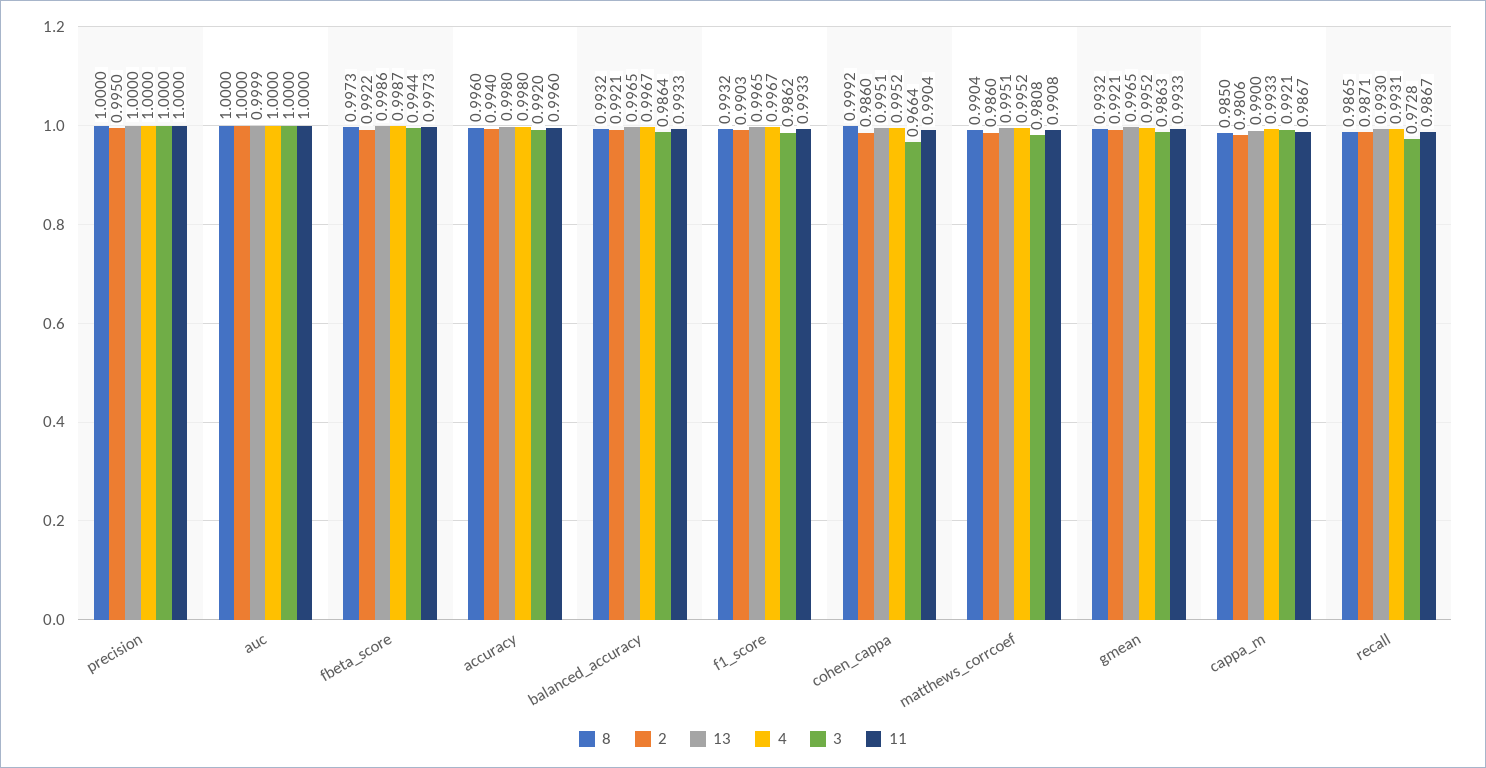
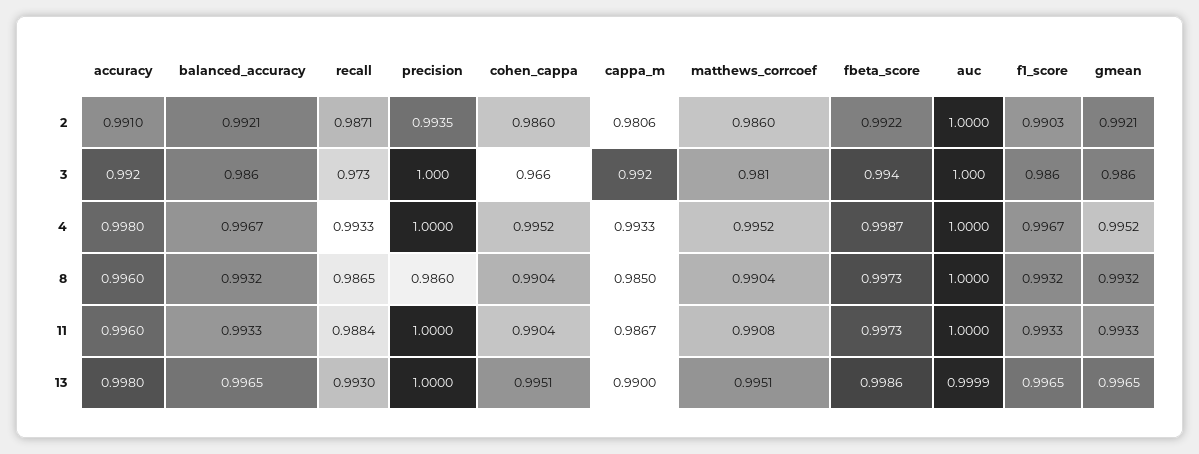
8, precision: 1 -> 0.986
2, precision: 0.995 -> 0.9935
2, accuracy: 0.994 -> 0.991
8, cohen_cappa: 0.9992 -> 0.9904
4, recall: 0.9931 -> 0.9933
11, recall: 0.9867 -> 0.9884

